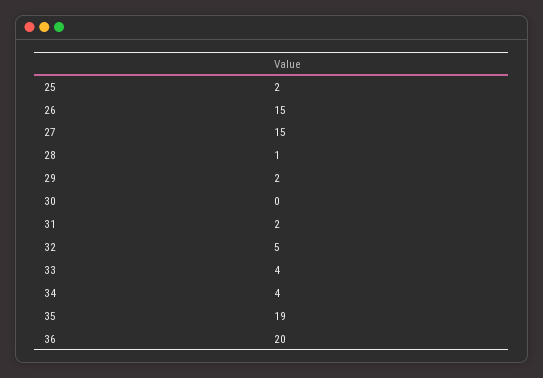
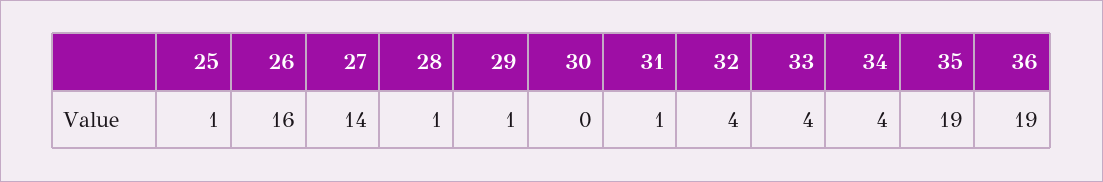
25: 2 -> 1
26: 15 -> 16
27: 15 -> 14
29: 2 -> 1
31: 2 -> 1
32: 5 -> 4
36: 20 -> 19

